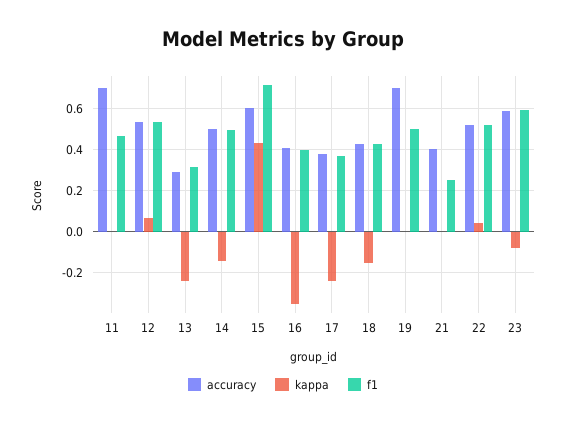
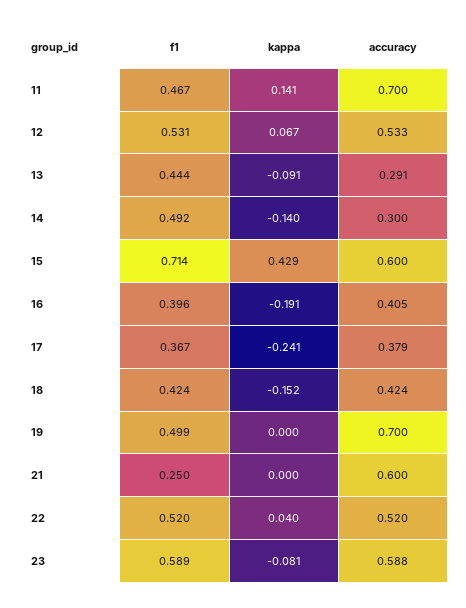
kappa, 11: 0 -> 0.141
kappa, 13: -0.25 -> -0.091
f1, 13: 0.3 -> 0.444
accuracy, 14: 0.5 -> 0.3
kappa, 16: -0.35 -> -0.191
accuracy, 21: 0.4 -> 0.6

